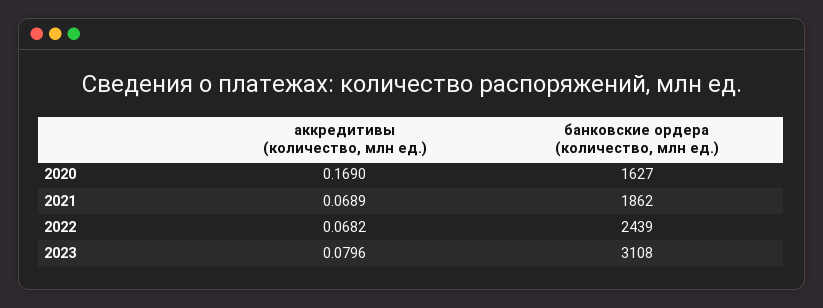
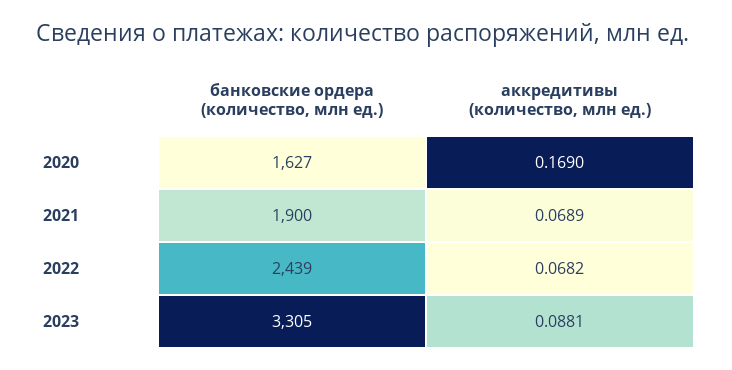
банковские ордера (количество, млн ед.), 2021: 1862 -> 1900
аккредитивы (количество, млн ед.), 2023: 0.0796 -> 0.0881
банковские ордера (количество, млн ед.), 2023: 3108 -> 3305

